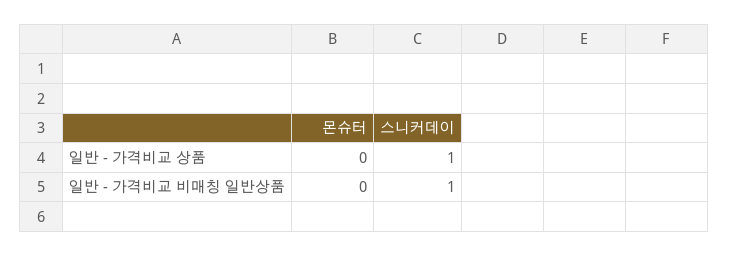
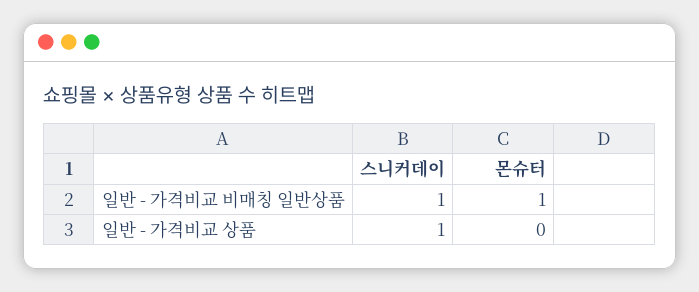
몬슈터, 일반 - 가격비교 비매칭 일반상품: 0 -> 1

